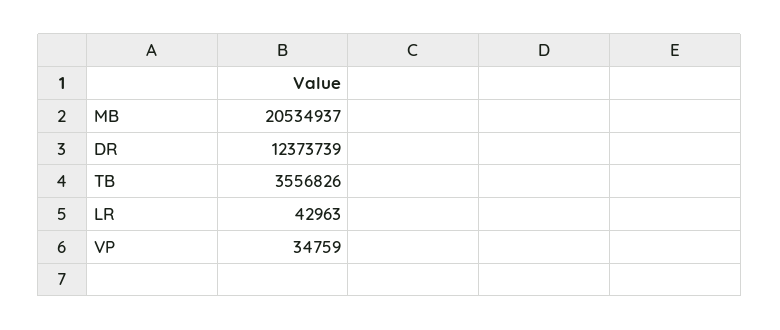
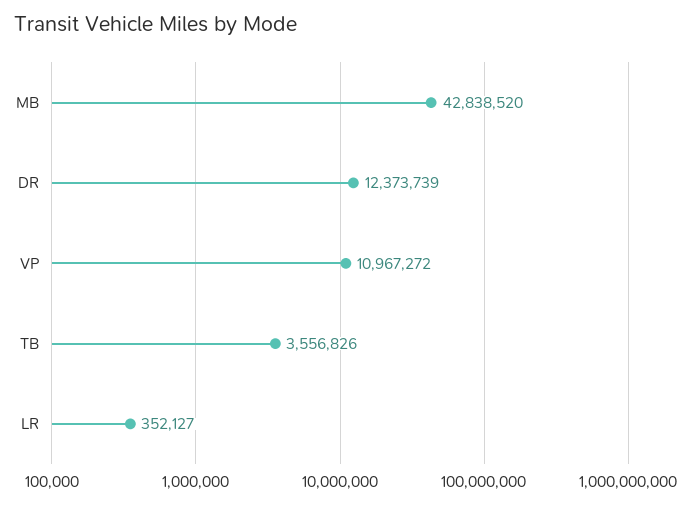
MB: 20534937 -> 42838520
LR: 42963 -> 352127
VP: 34759 -> 10967272

